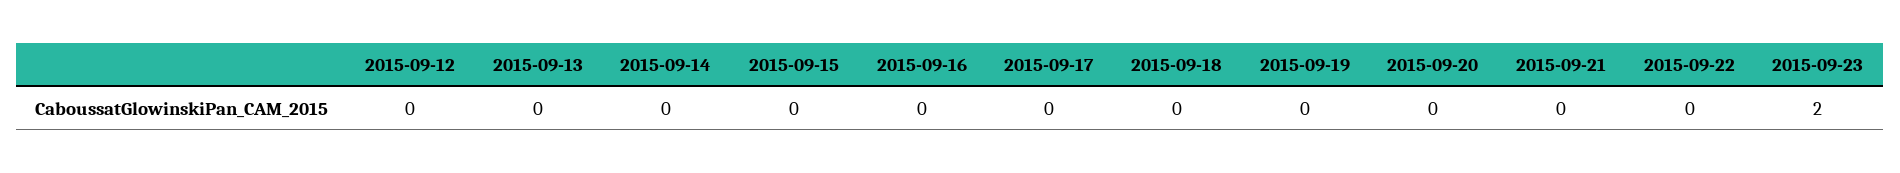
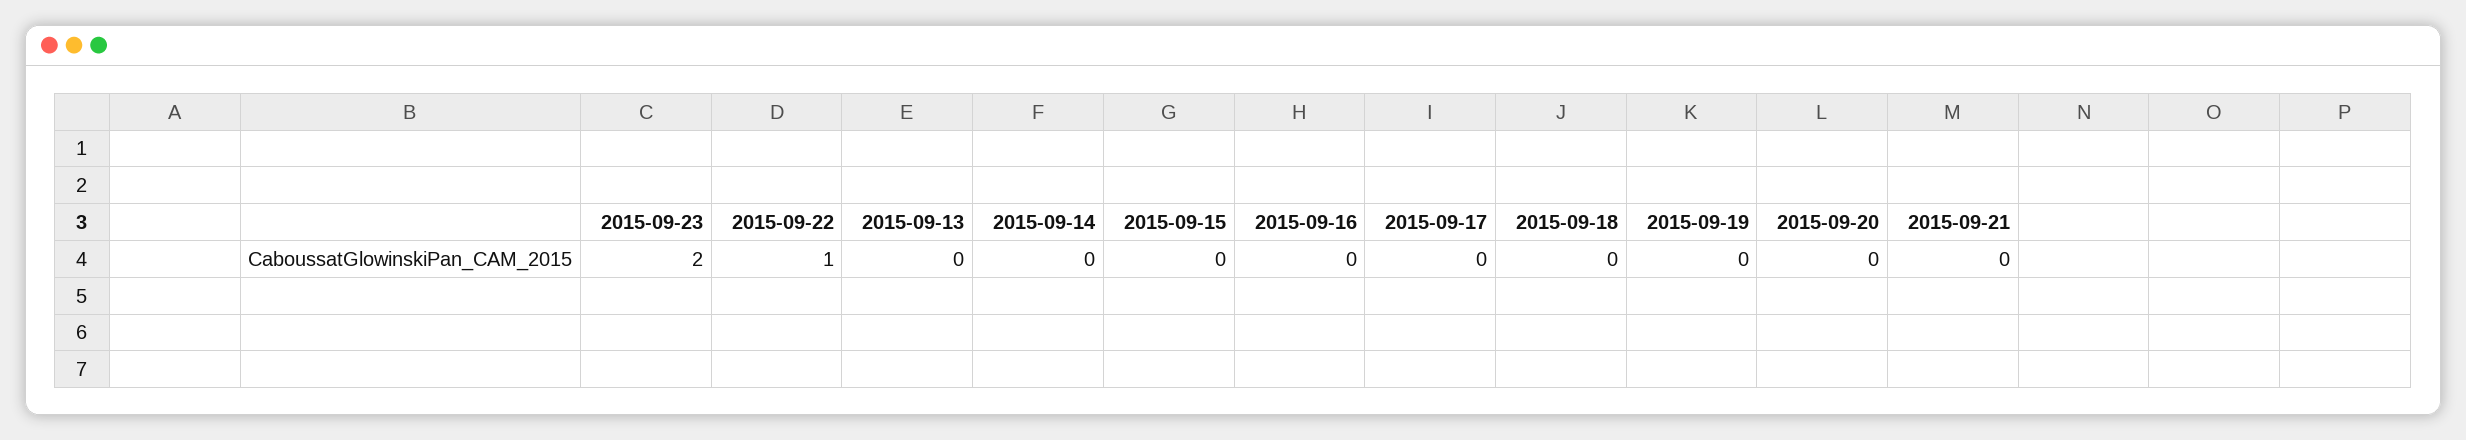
2015-09-12: 0 -> none
2015-09-22: 0 -> 1

